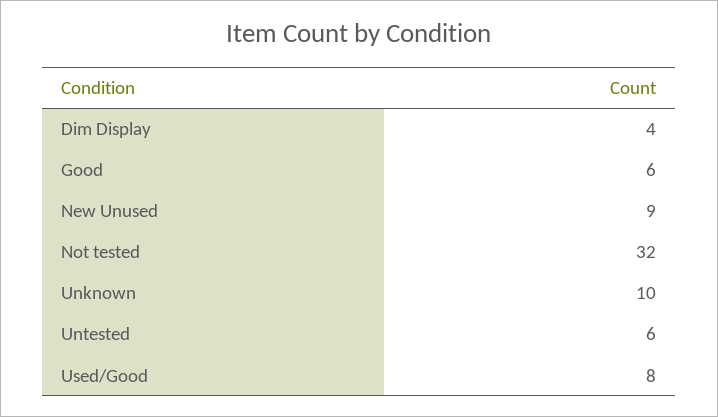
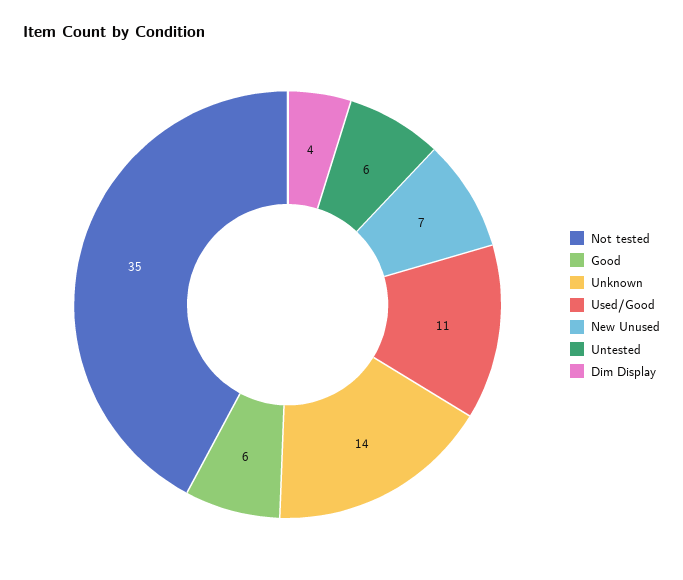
New Unused: 9 -> 7
Not tested: 32 -> 35
Unknown: 10 -> 14
Used/Good: 8 -> 11

